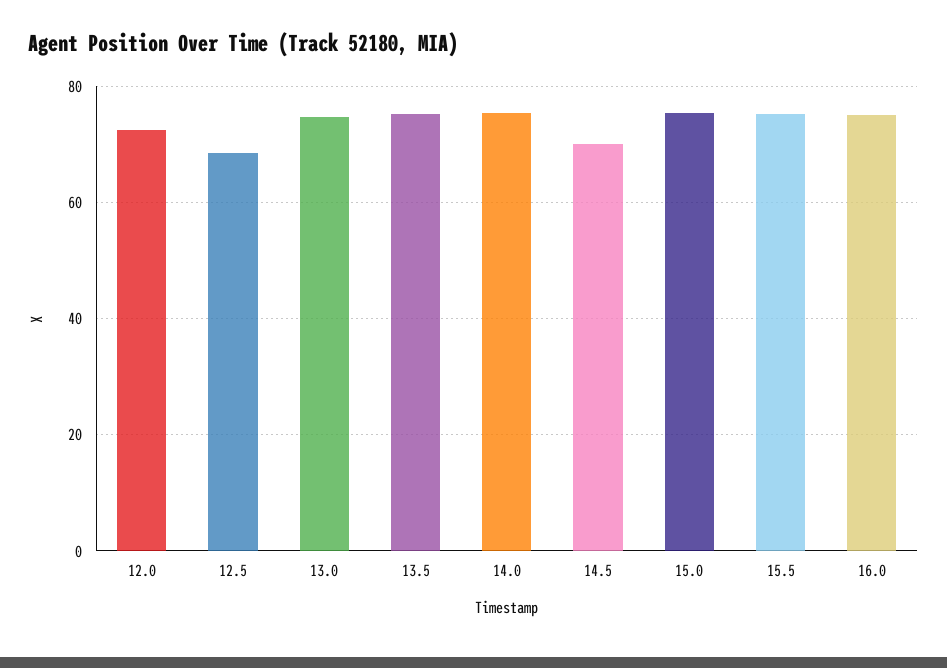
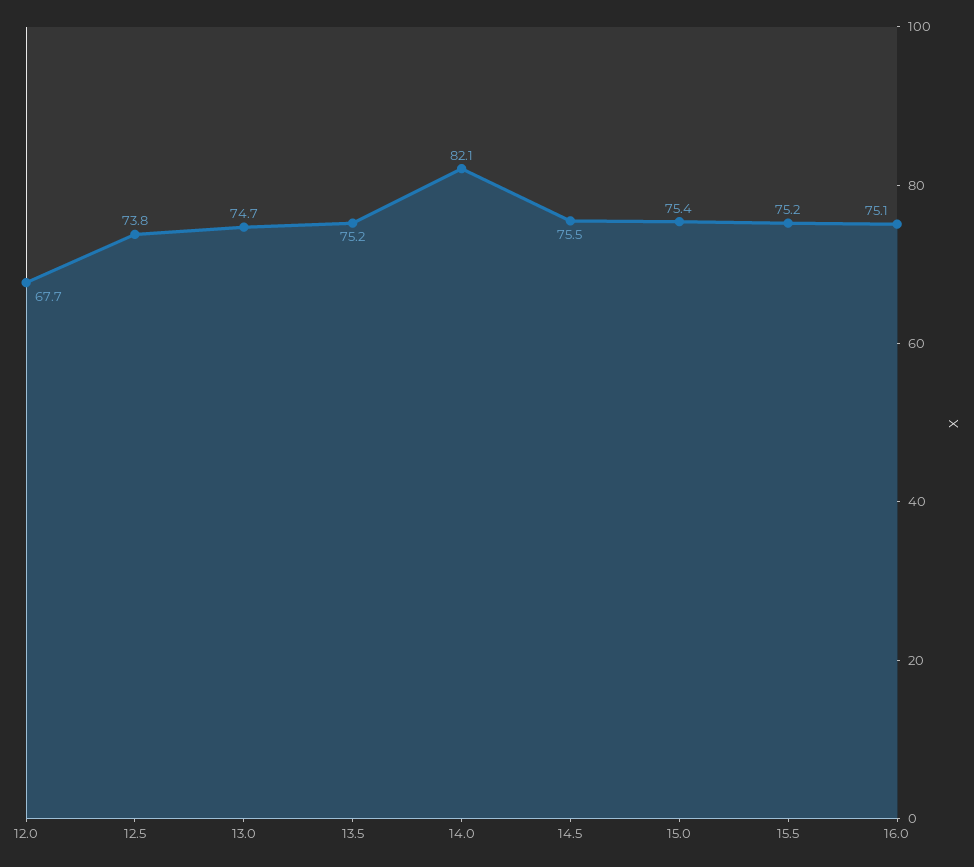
12.0: 72 -> 67.7
12.5: 68 -> 73.8
14.0: 76 -> 82.1
14.5: 70 -> 75.5

